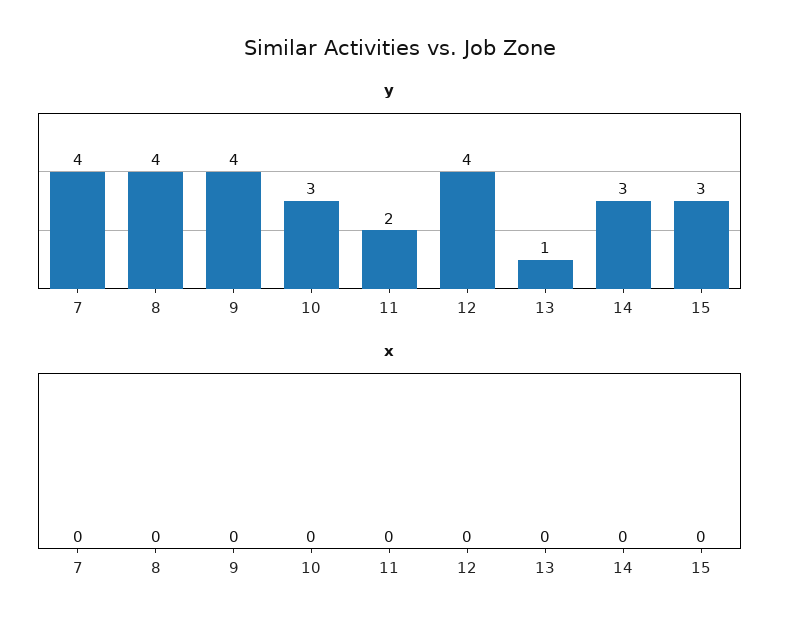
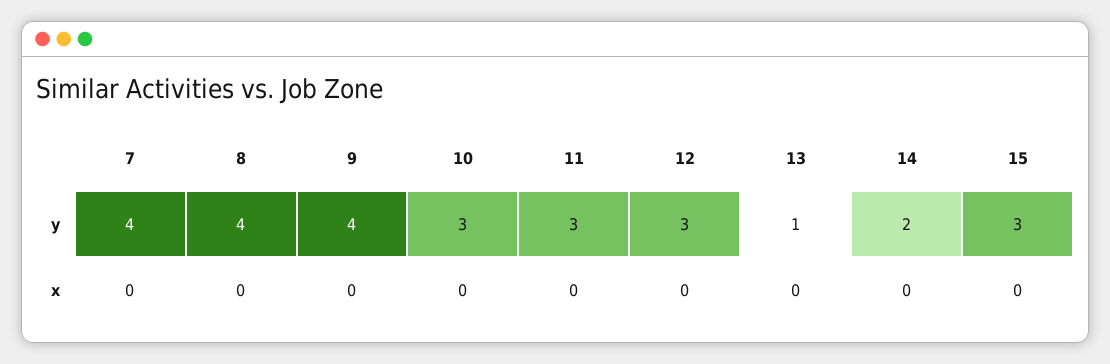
y, 11: 2 -> 3
y, 12: 4 -> 3
y, 14: 3 -> 2

